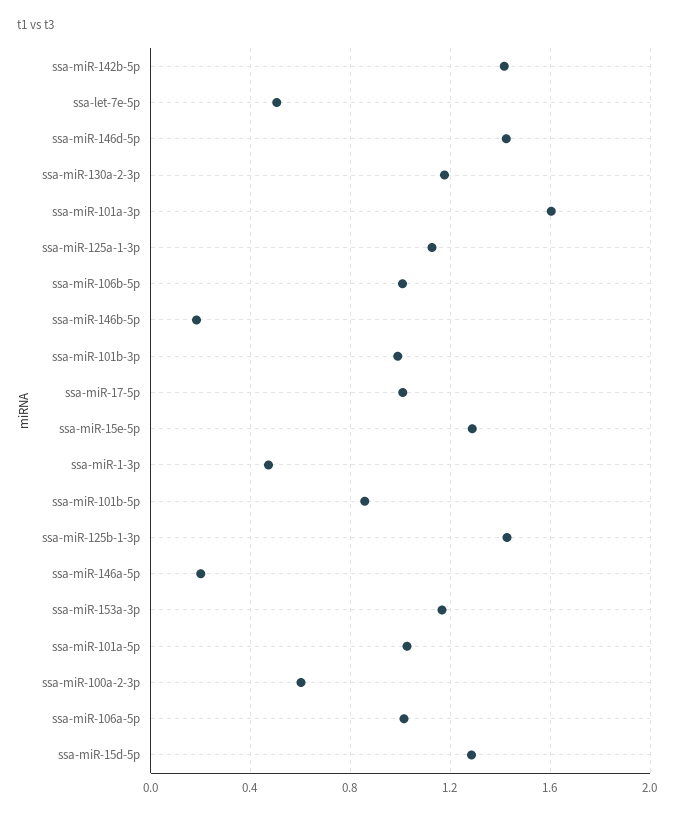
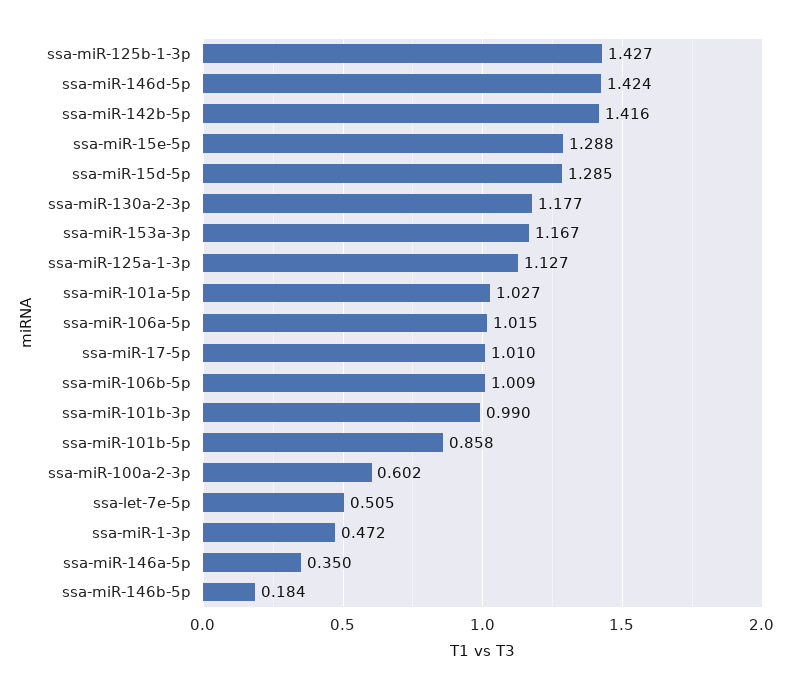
ssa-miR-101a-3p: 1.6 -> none
ssa-miR-146a-5p: 0.2 -> 0.35

